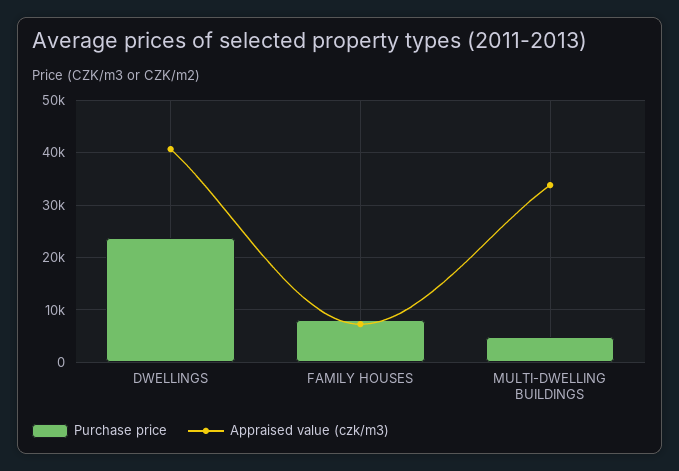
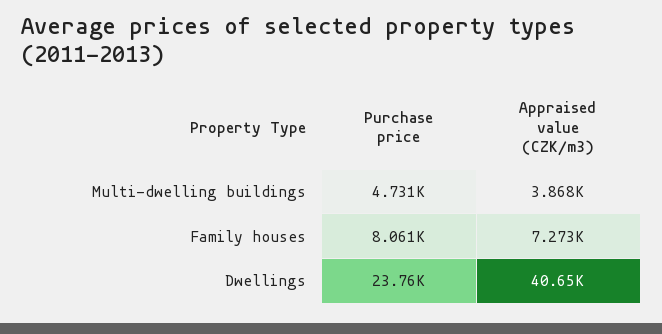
Appraised value (czk/m3), MULTI-DWELLING BUILDINGS: 34000 -> 3868

